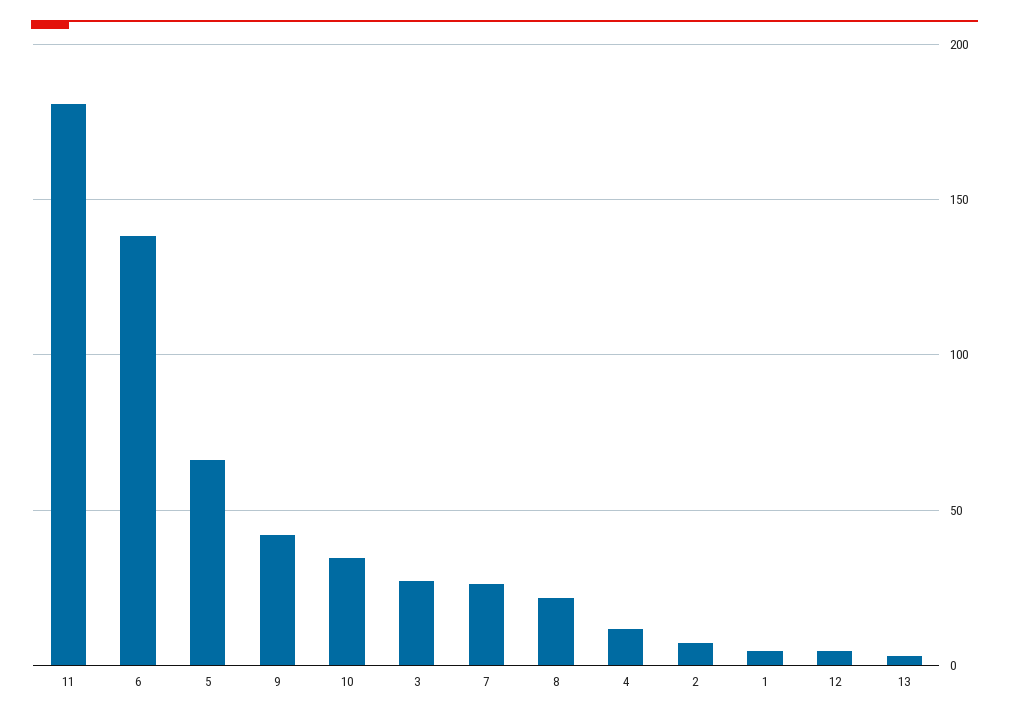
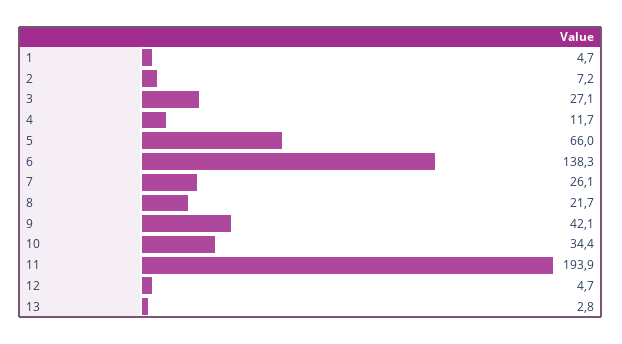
11: 180 -> 193.9

